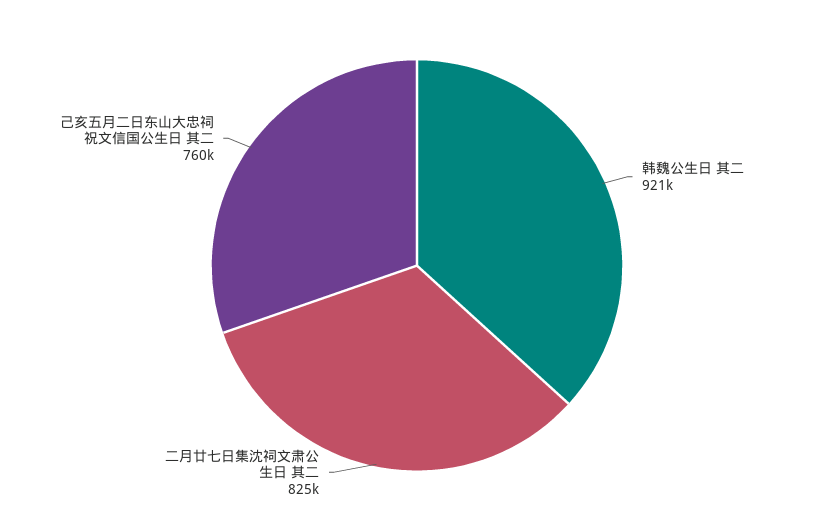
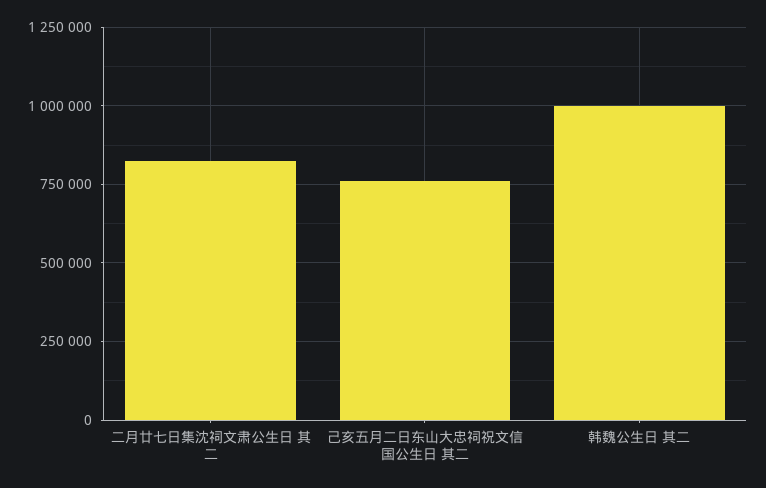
韩魏公生日 其二: 921000 -> 1000000

